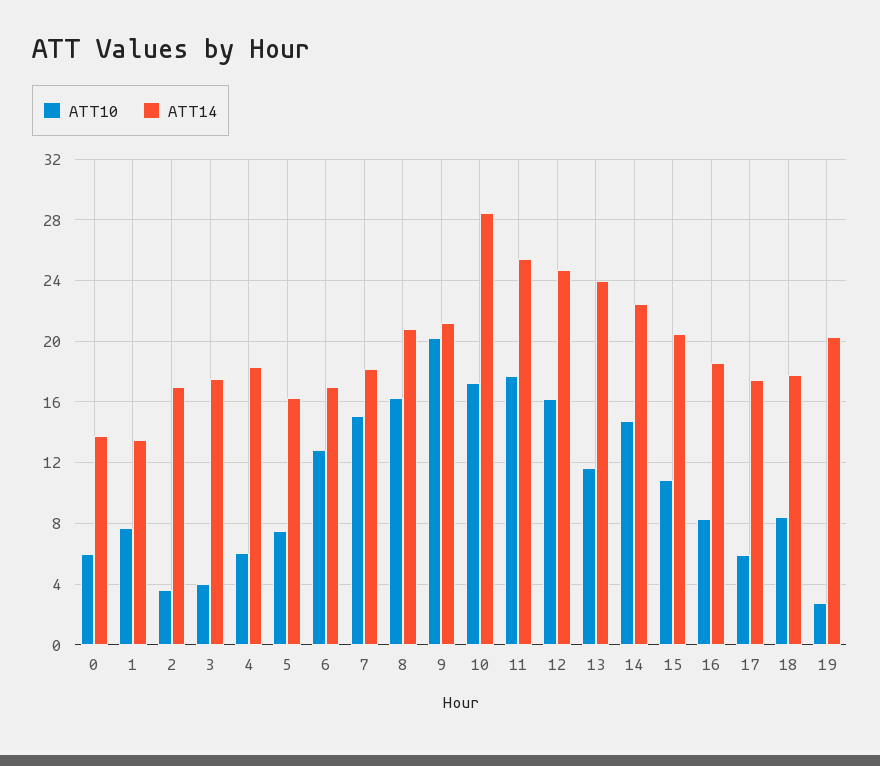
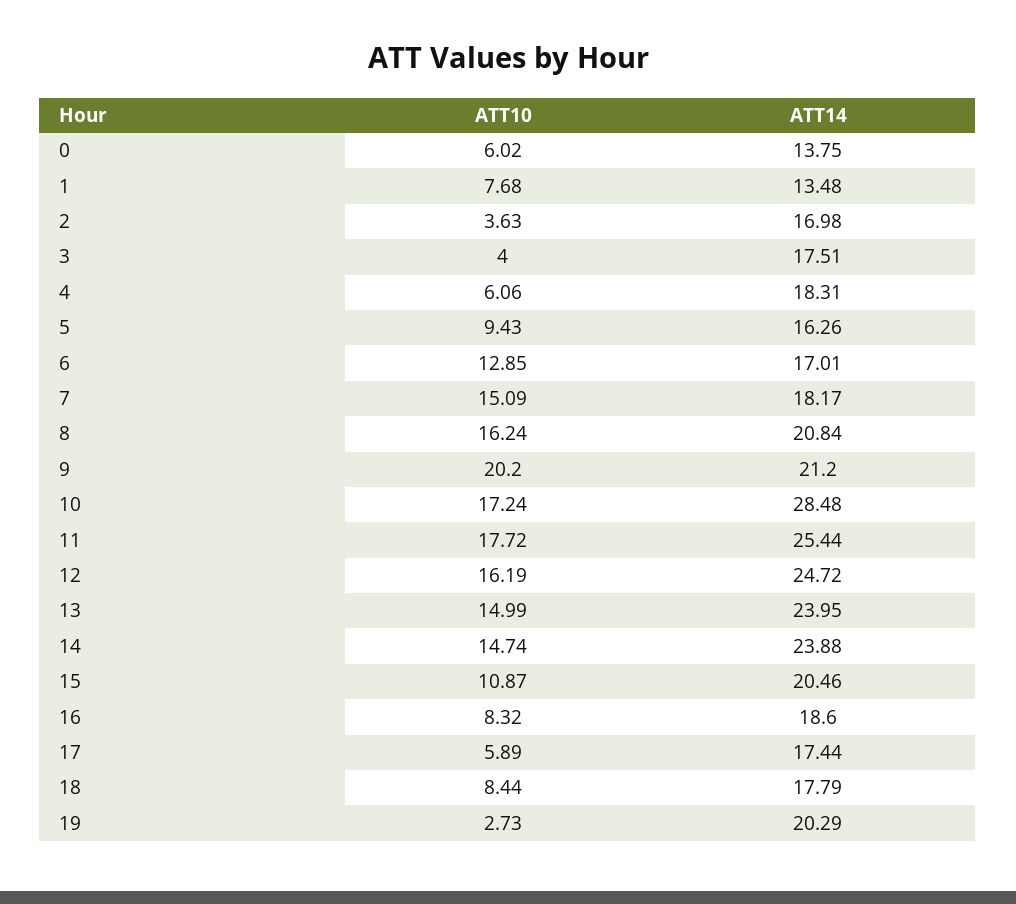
ATT10, 5: 7.5 -> 9.43
ATT10, 13: 11.5 -> 14.99
ATT14, 14: 22.5 -> 23.88

